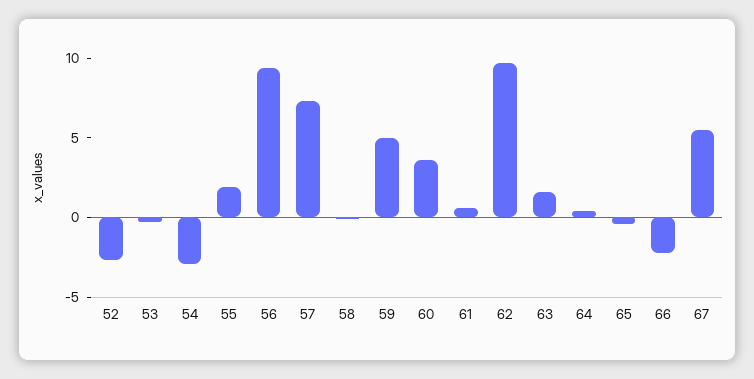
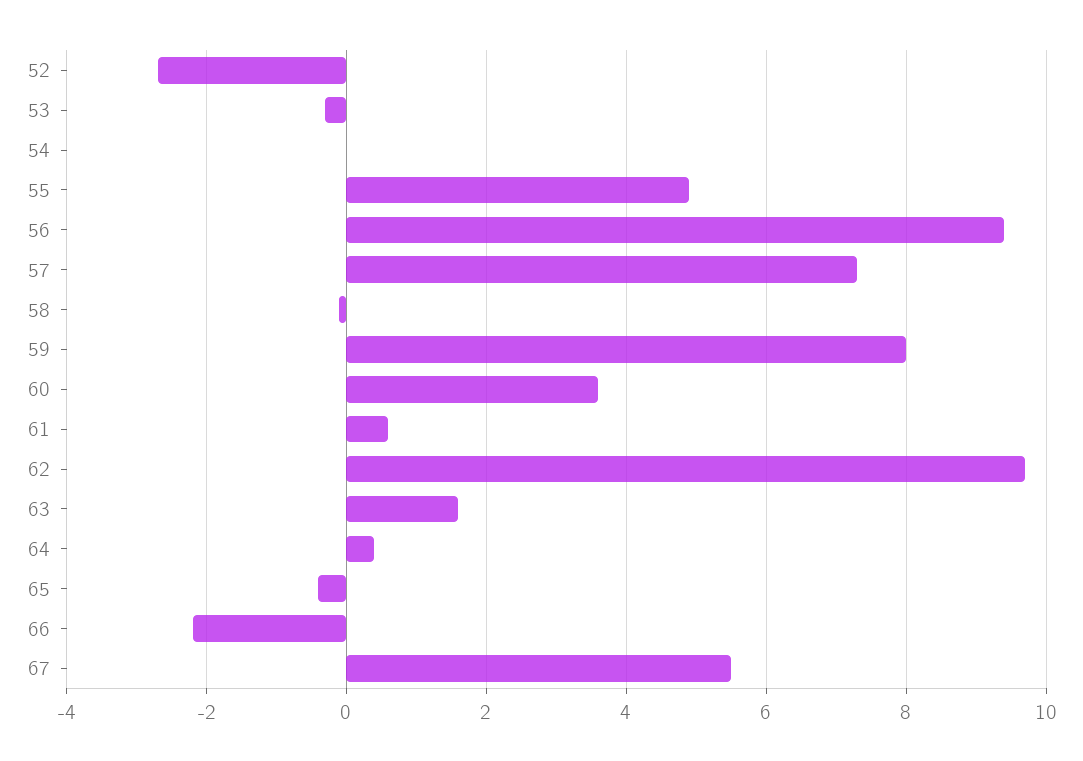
54: -3 -> 0
55: 2 -> 5
59: 5 -> 8

